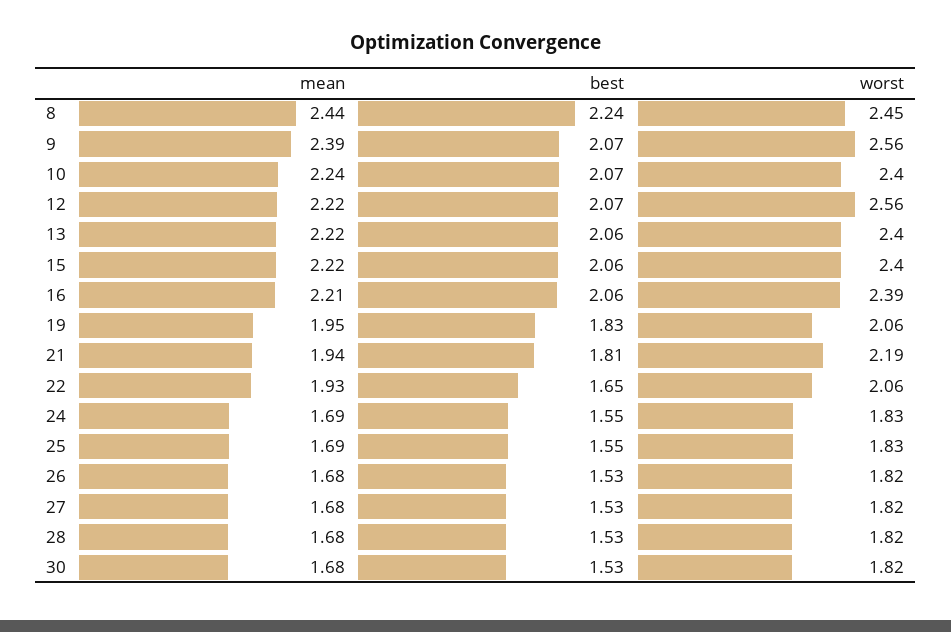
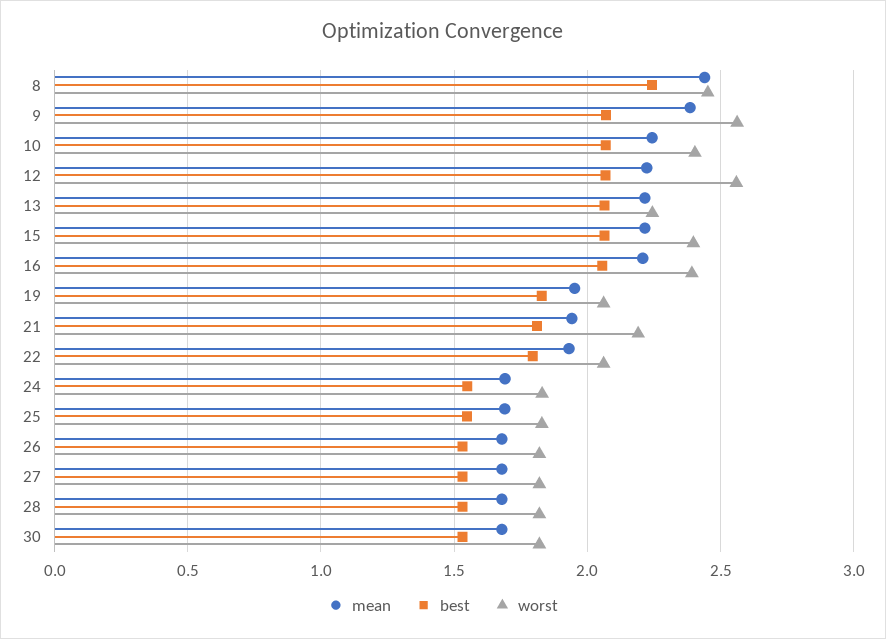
worst, 13: 2.4 -> 2.25
best, 22: 1.65 -> 1.8

